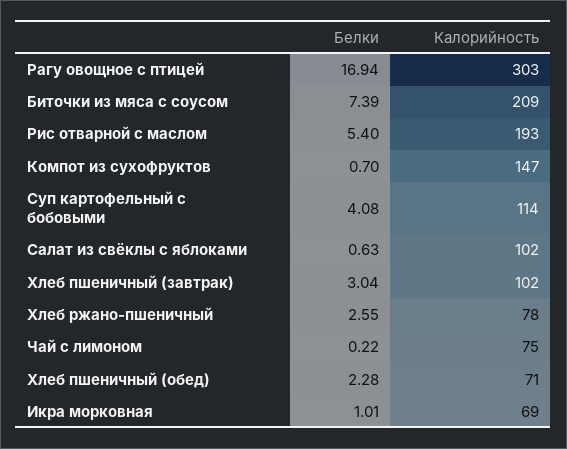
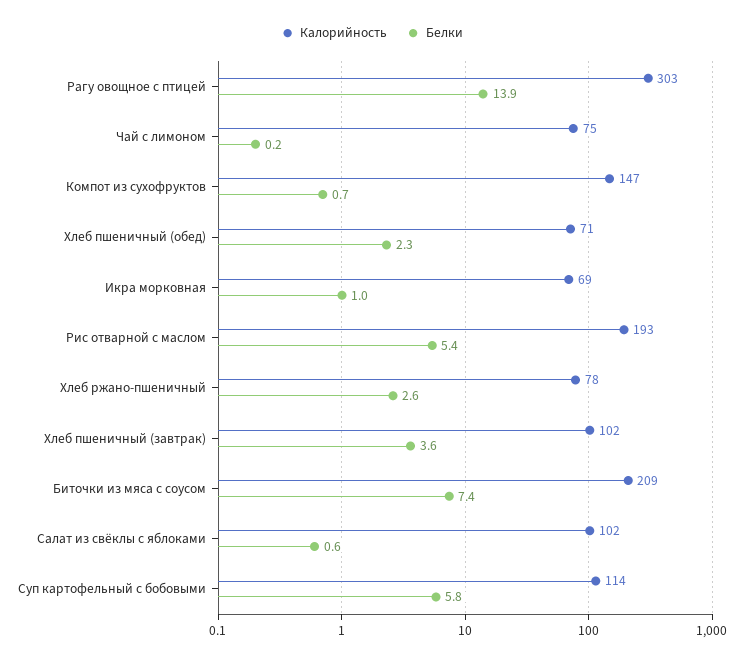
Белки, Рагу овощное с птицей: 16.94 -> 13.9
Белки, Суп картофельный с бобовыми: 4.08 -> 5.8
Белки, Хлеб пшеничный (завтрак): 3.04 -> 3.6

